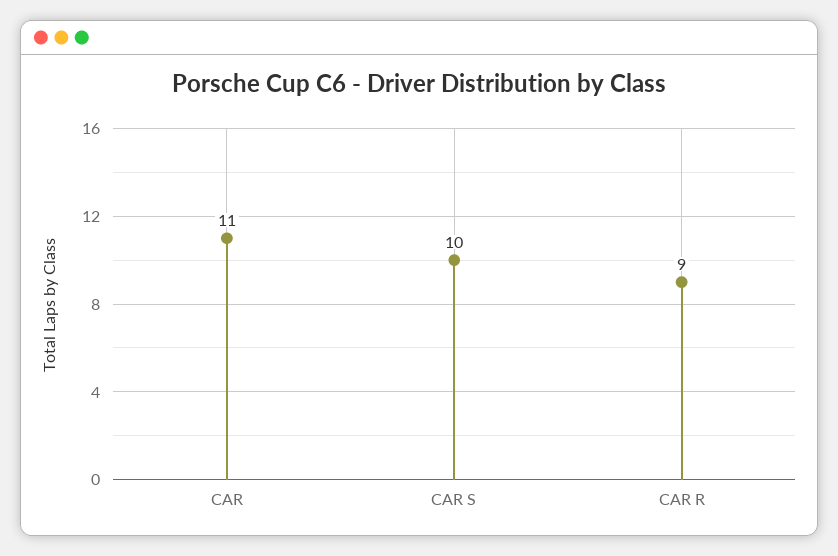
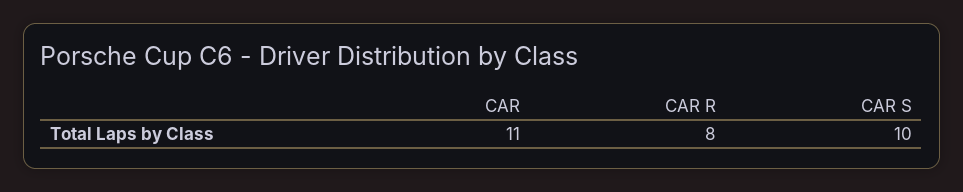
CAR R: 9 -> 8

